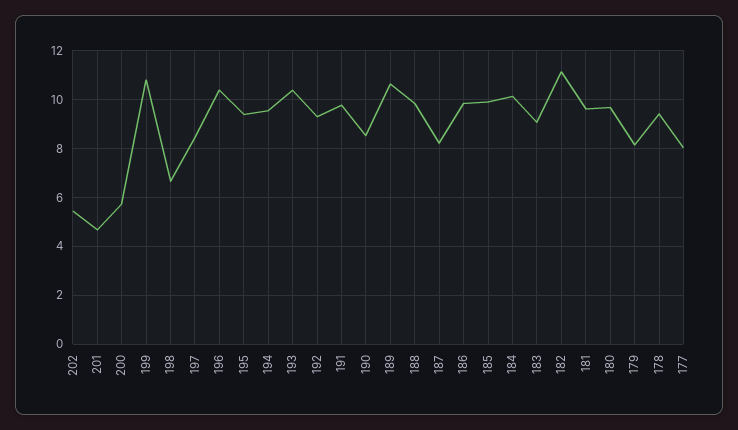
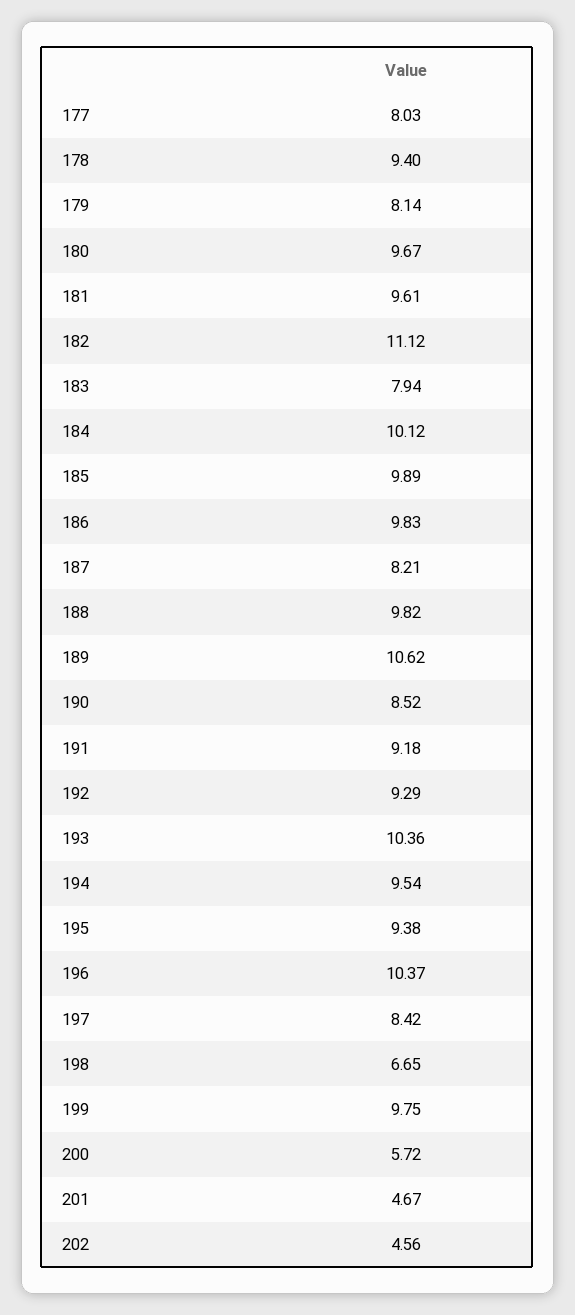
202: 5.5 -> 4.56
199: 10.75 -> 9.75
191: 9.75 -> 9.18
183: 9 -> 7.94

